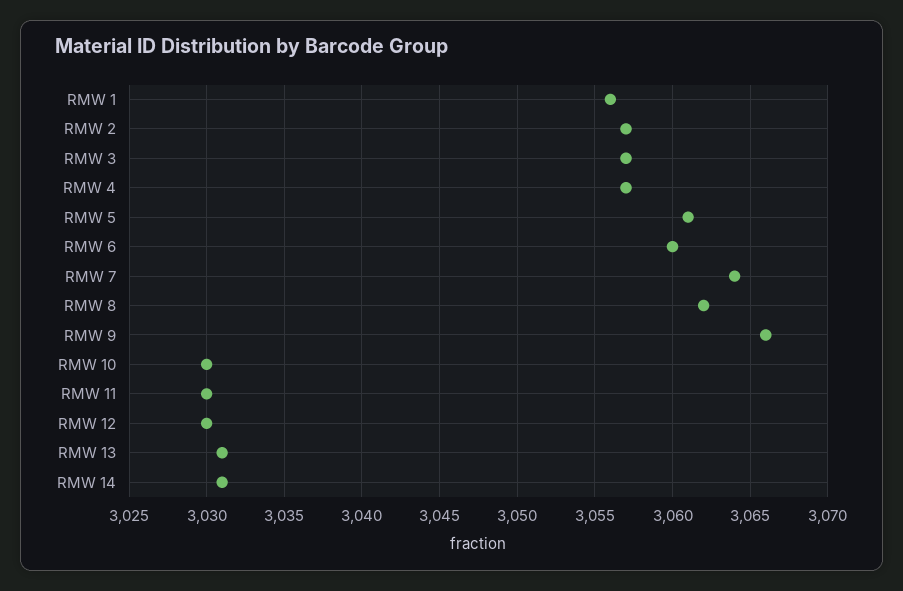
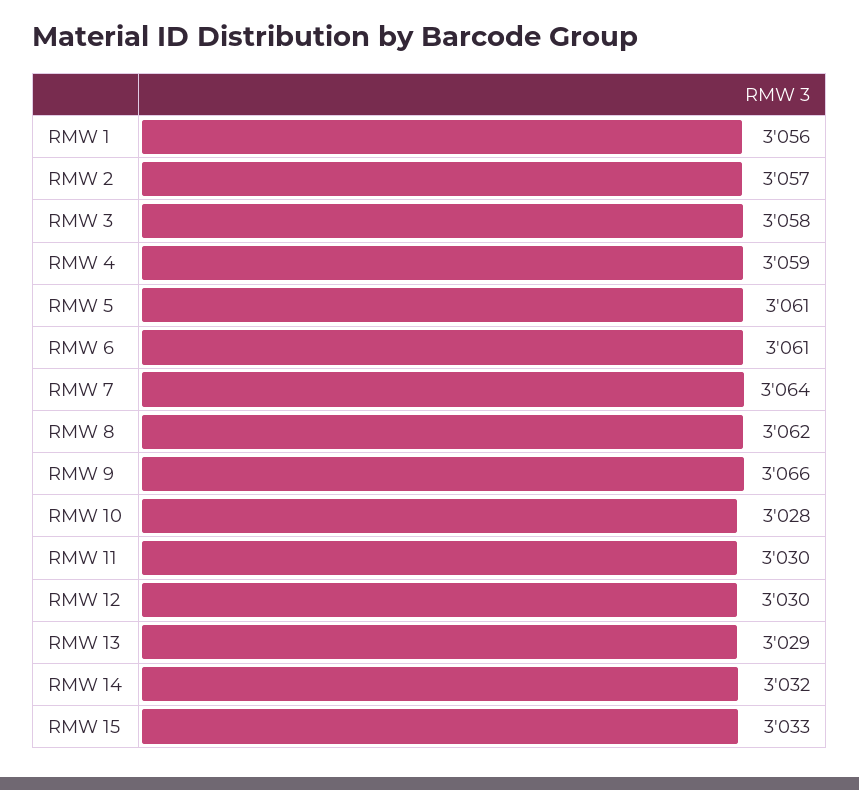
RMW 3: 3057 -> 3058
RMW 4: 3057 -> 3059
RMW 6: 3060 -> 3061
RMW 10: 3030 -> 3028
RMW 13: 3031 -> 3029
RMW 14: 3031 -> 3032
RMW 15: none -> 3033

